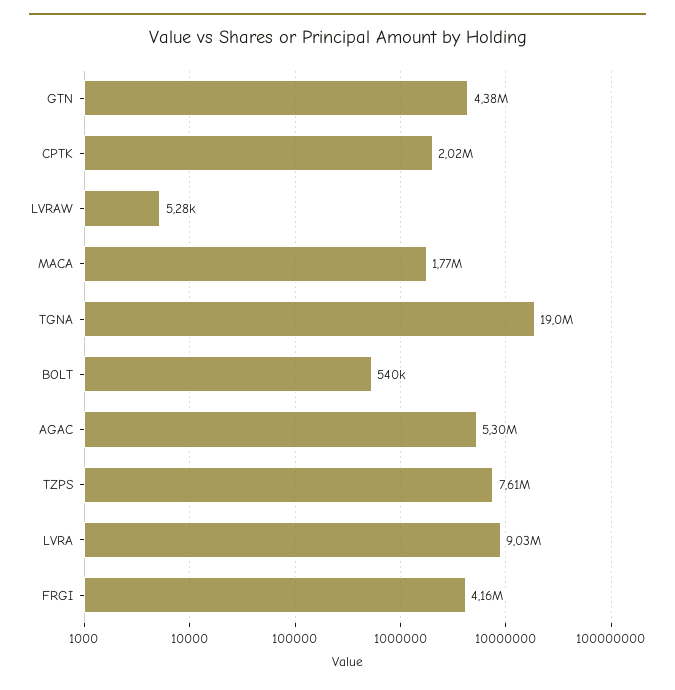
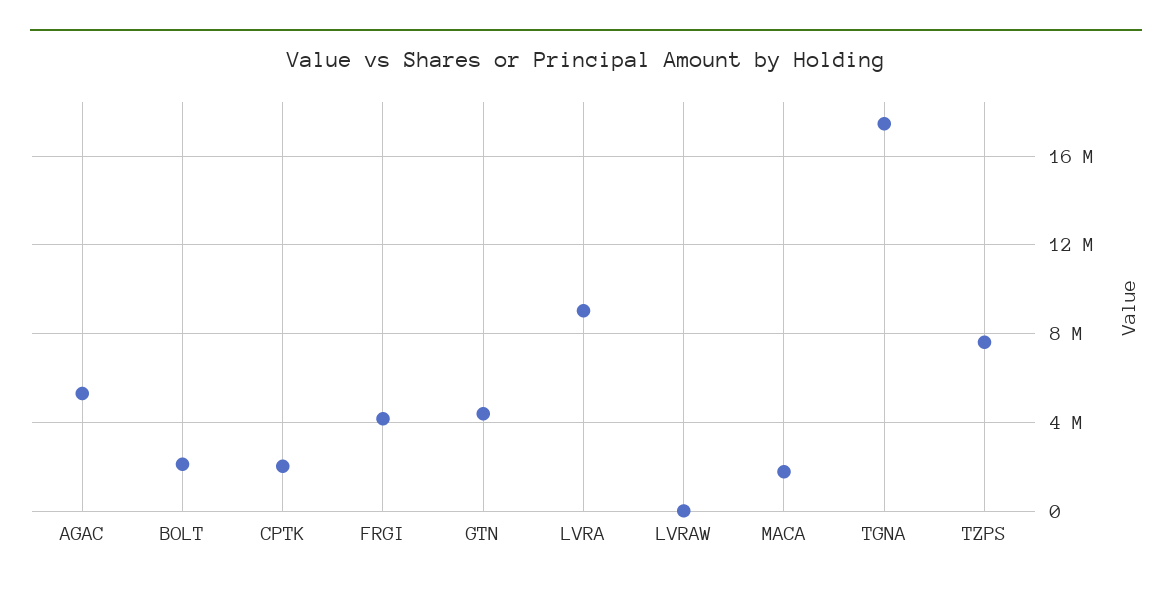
TGNA: 19000000 -> 17500000
BOLT: 540000 -> 2000000

